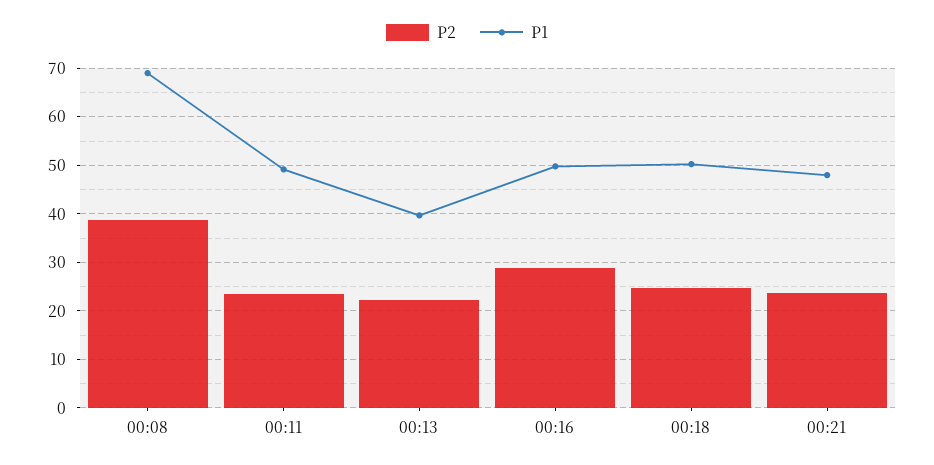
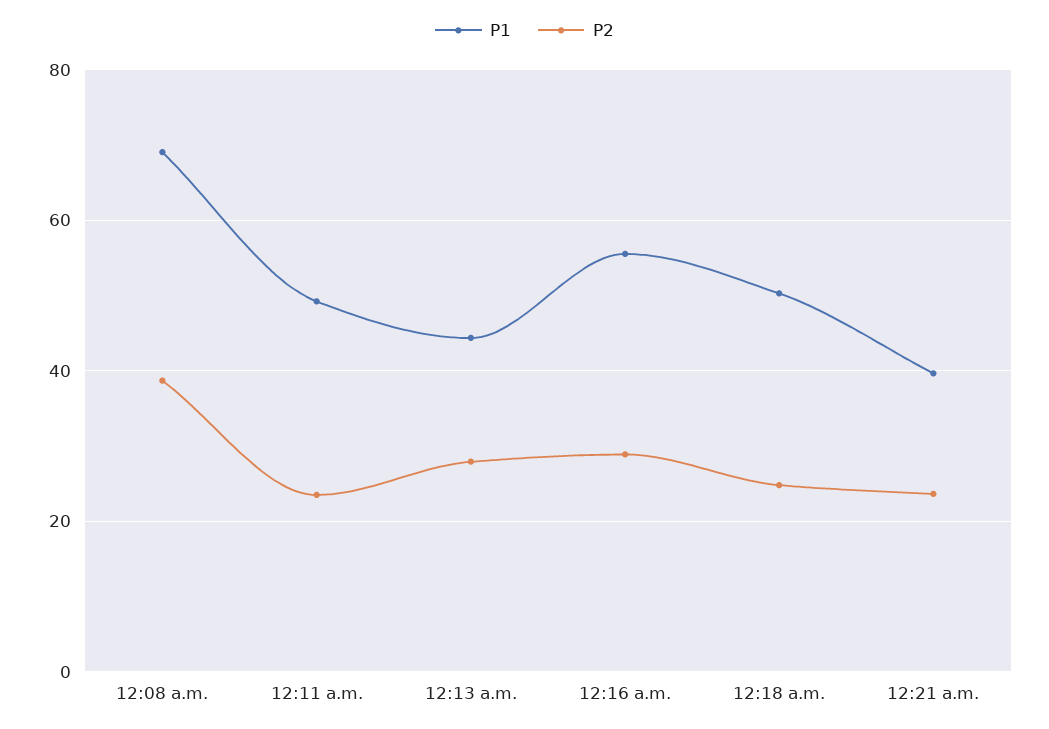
P2, 00:13: 22 -> 28
P1, 00:13: 40 -> 44
P1, 00:16: 50 -> 56
P1, 00:21: 48 -> 40

